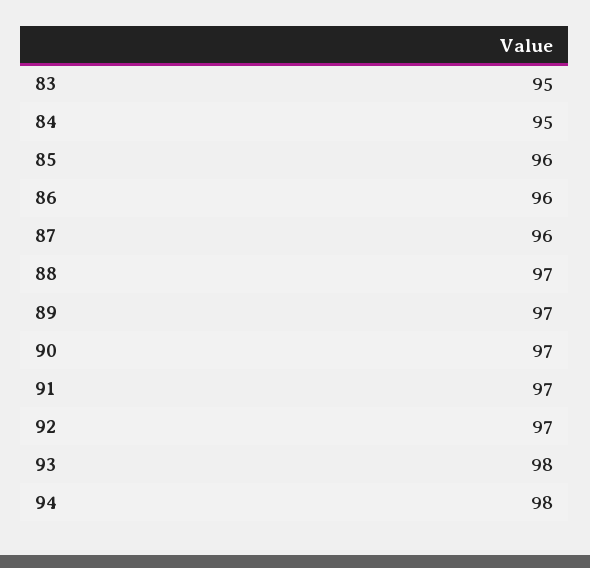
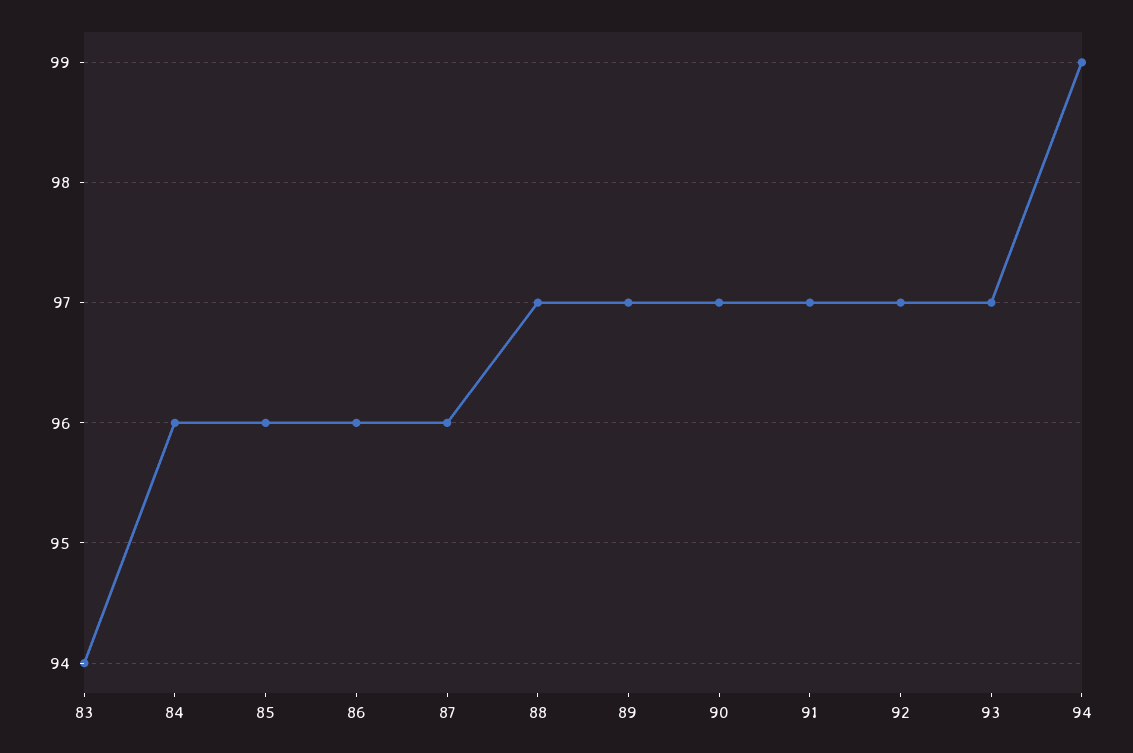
83: 95 -> 94
84: 95 -> 96
93: 98 -> 97
94: 98 -> 99

